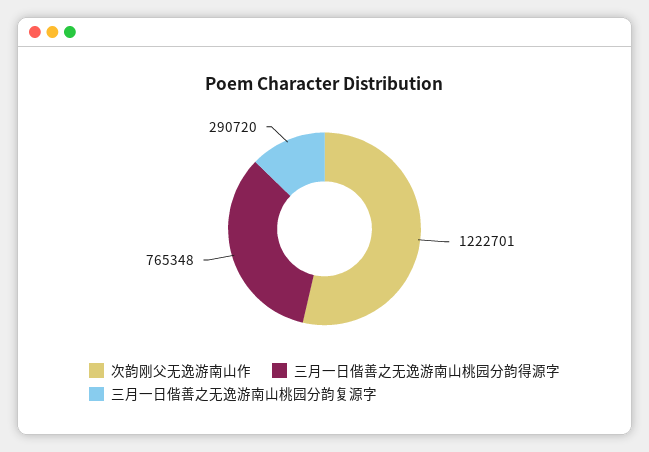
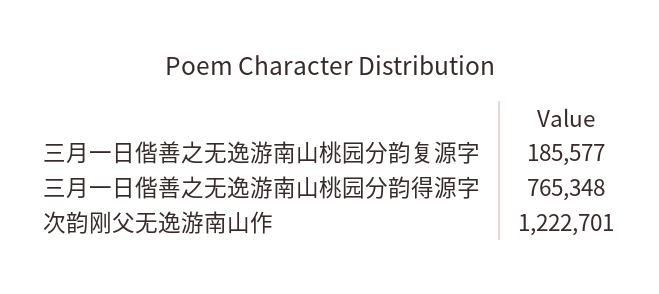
三月一日偕善之无逸游南山桃园分韵复源字: 290720 -> 185577

